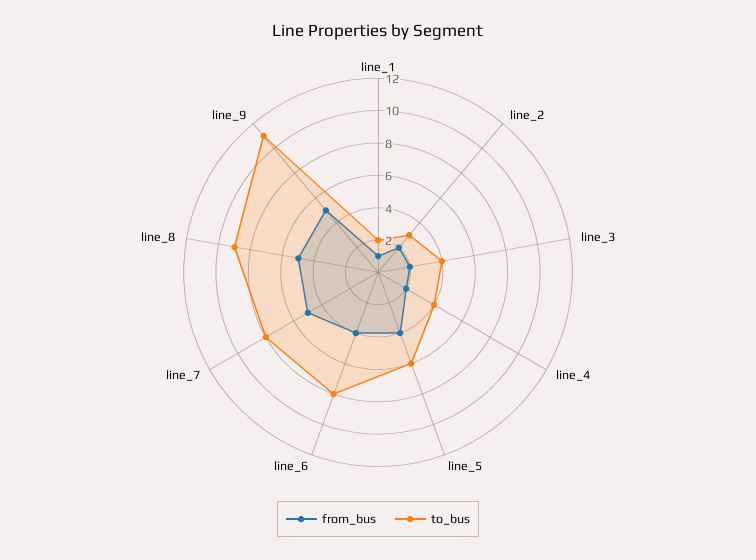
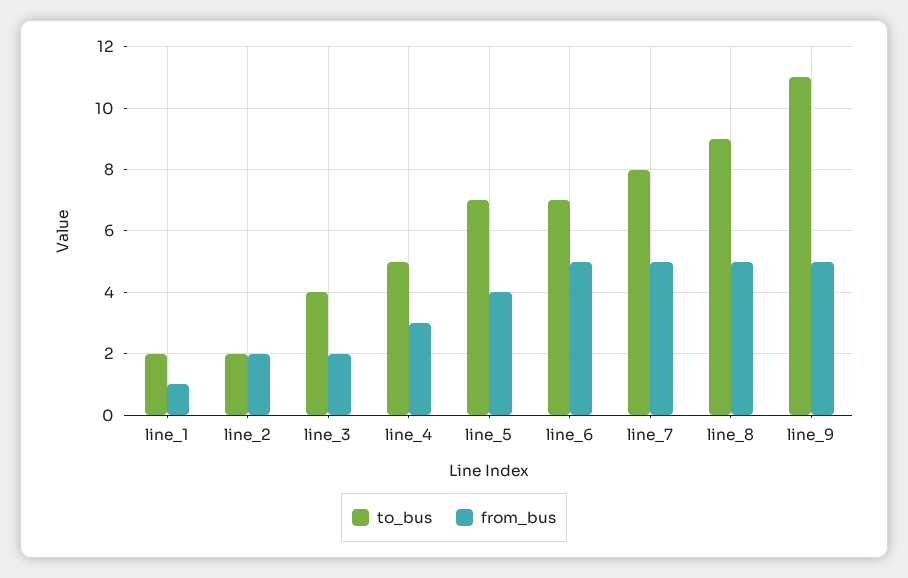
to_bus, line_2: 3 -> 2
from_bus, line_4: 2 -> 3
to_bus, line_4: 4 -> 5
to_bus, line_5: 6 -> 7
from_bus, line_6: 4 -> 5
to_bus, line_6: 8 -> 7

